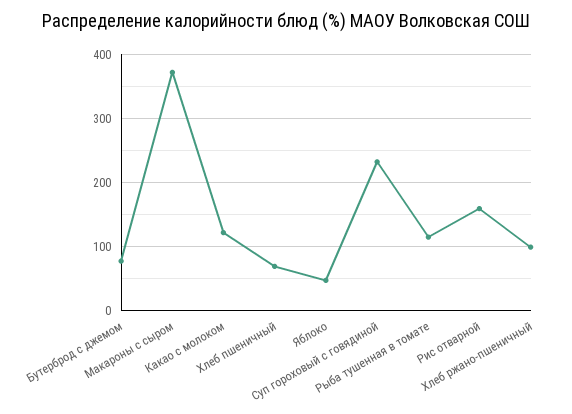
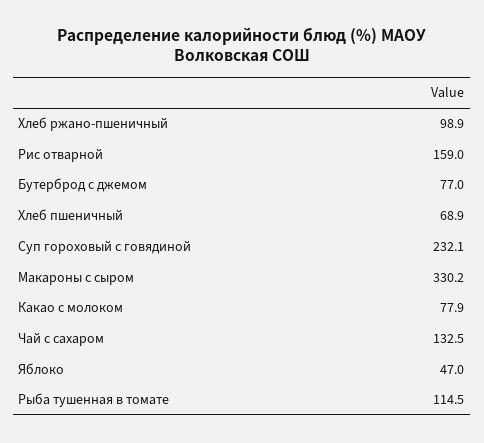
Макароны с сыром: 370 -> 330.2
Какао с молоком: 120 -> 77.9
Чай с сахаром: none -> 132.5

